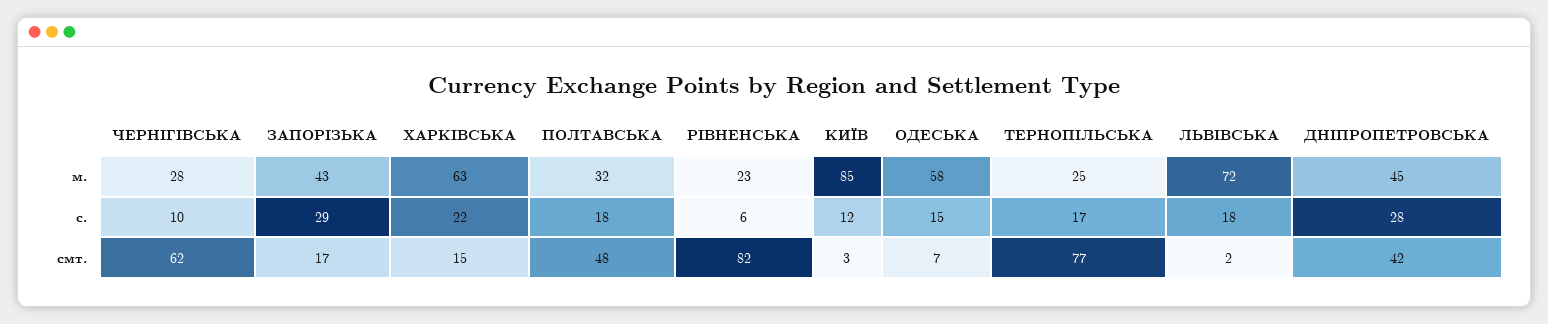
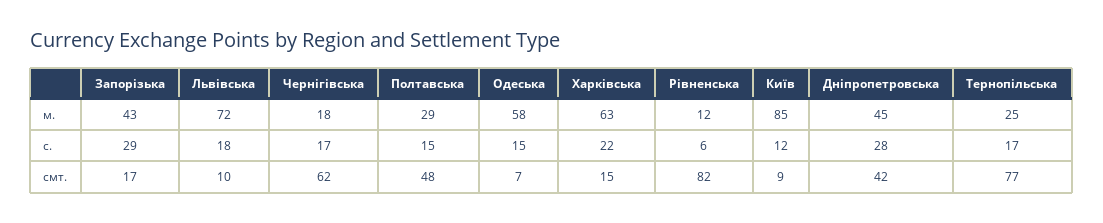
ЧЕРНІГІВСЬКА, м.: 28 -> 18
ПОЛТАВСЬКА, м.: 32 -> 29
РІВНЕНСЬКА, м.: 23 -> 12
ЧЕРНІГІВСЬКА, с.: 10 -> 17
ПОЛТАВСЬКА, с.: 18 -> 15
КИЇВ, смт.: 3 -> 9
ЛЬВІВСЬКА, смт.: 2 -> 10

